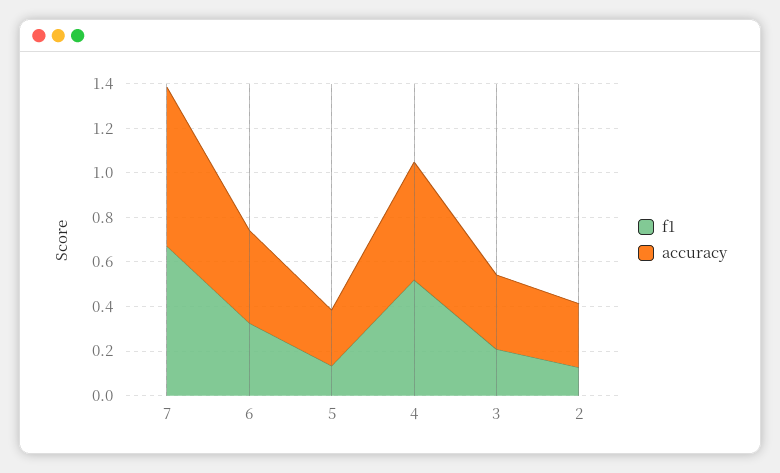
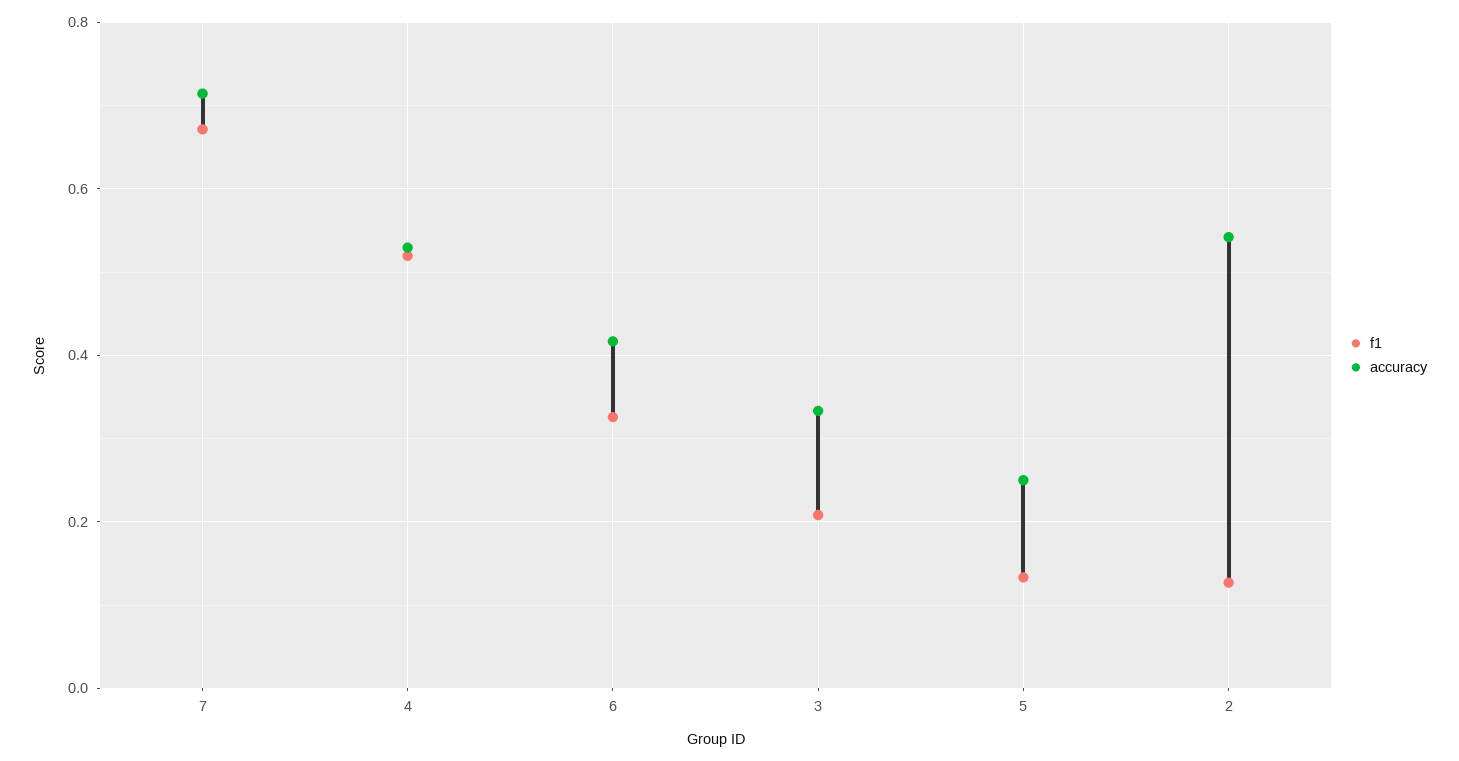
accuracy, 2: 0.3 -> 0.54

